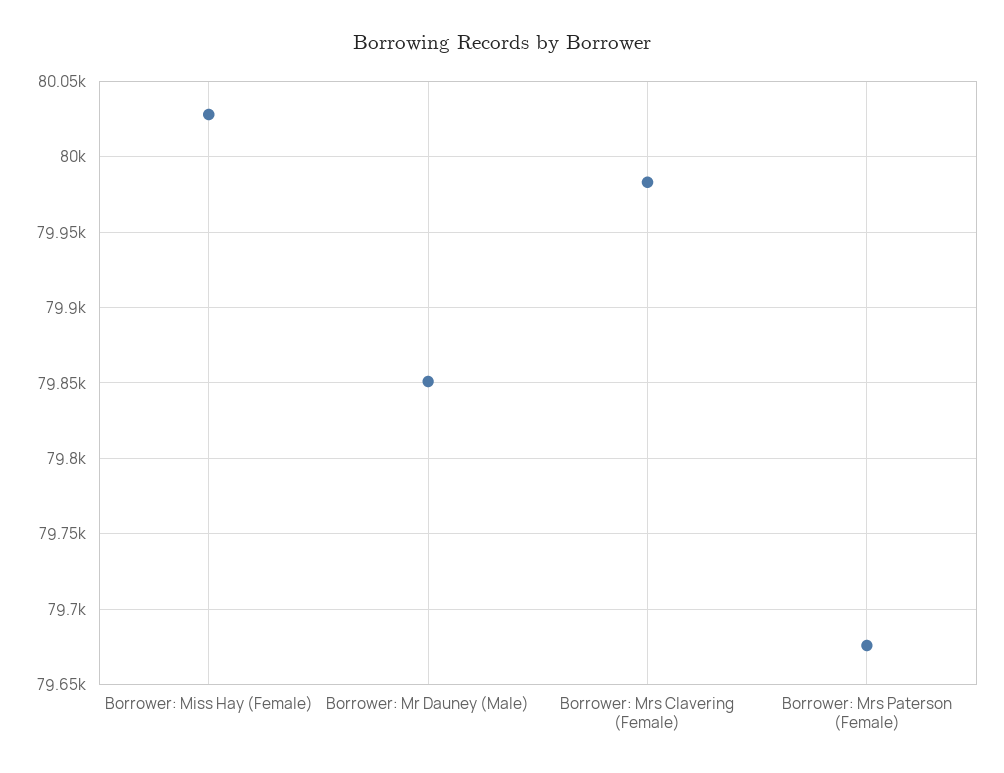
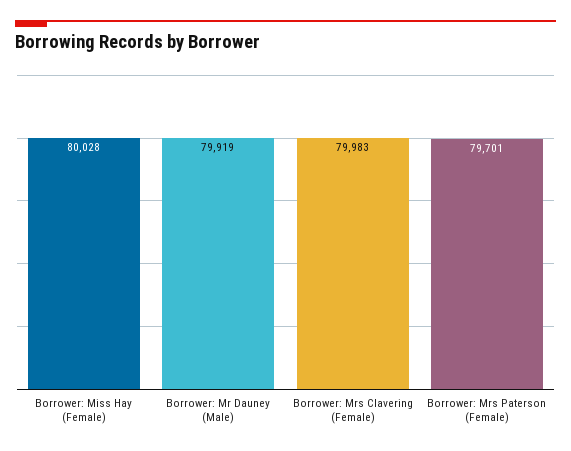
Borrower: Mr Dauney (Male): 79850 -> 79919
Borrower: Mrs Paterson (Female): 79675 -> 79701

